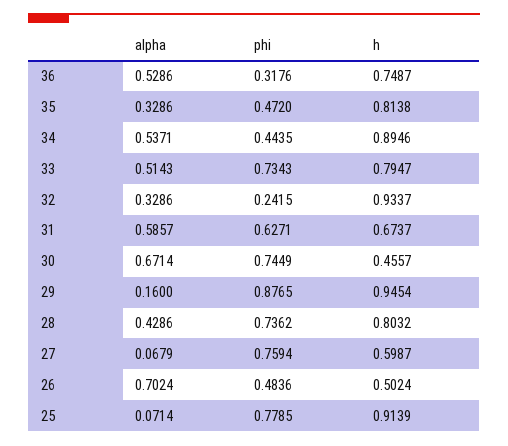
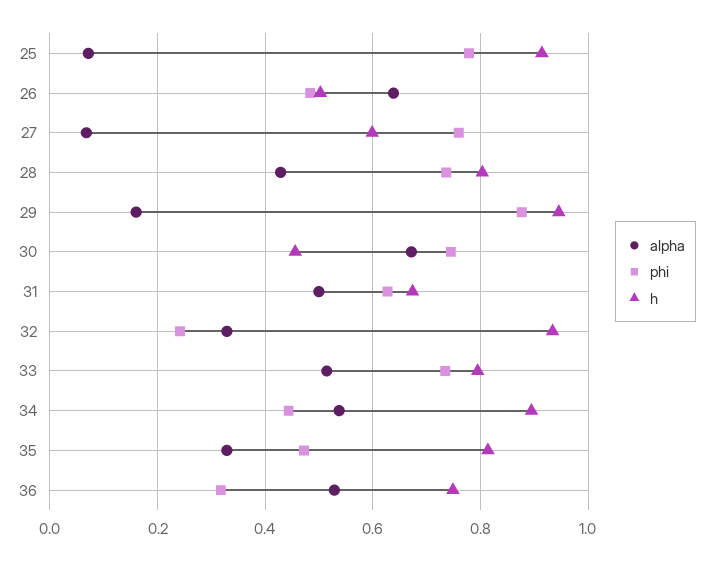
alpha, 31: 0.5857 -> 0.5
alpha, 26: 0.7024 -> 0.64

